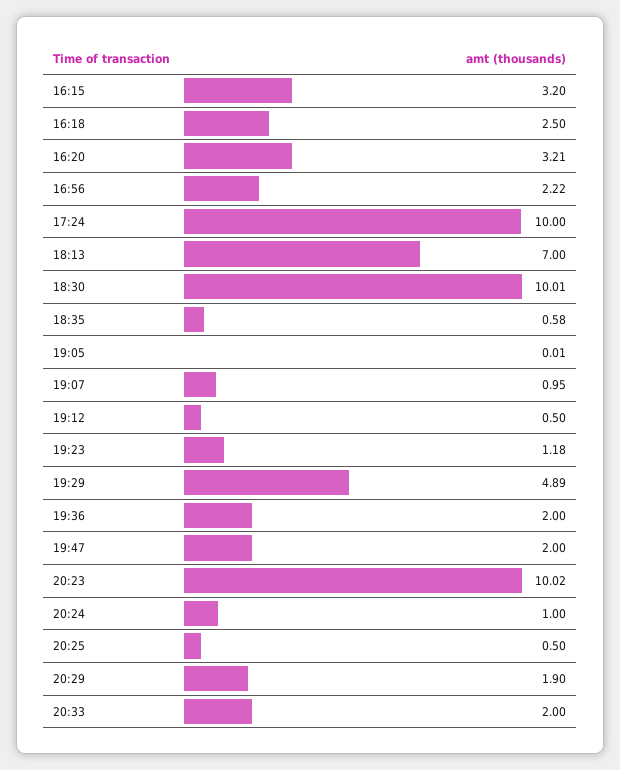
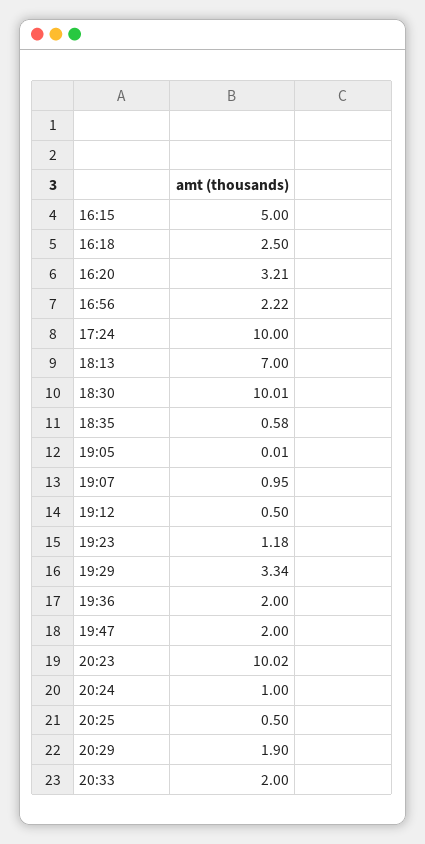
16:15: 3.2 -> 5
19:29: 4.89 -> 3.34

